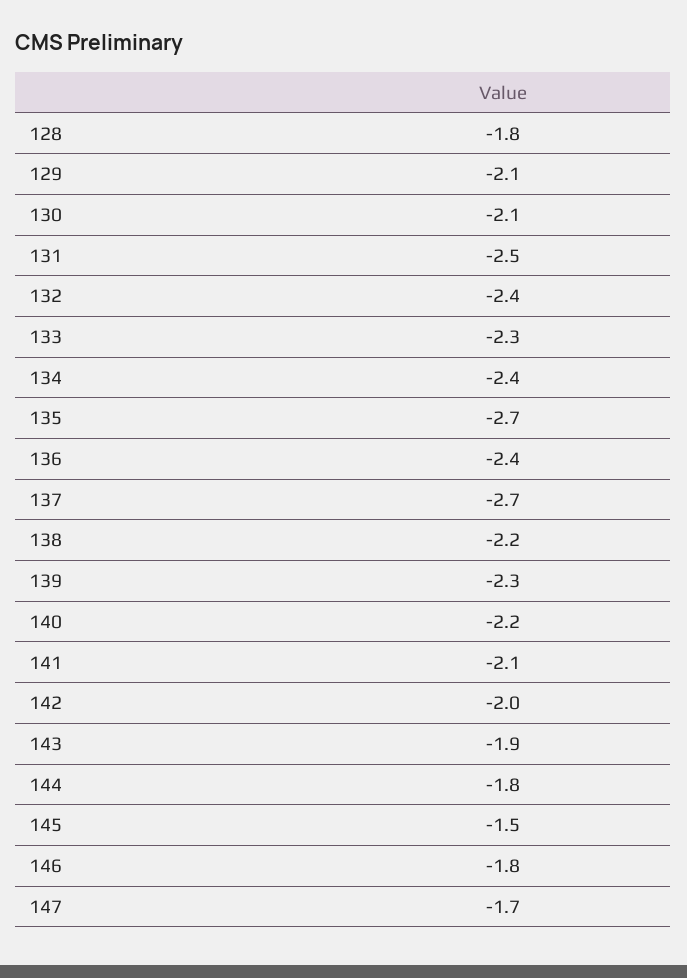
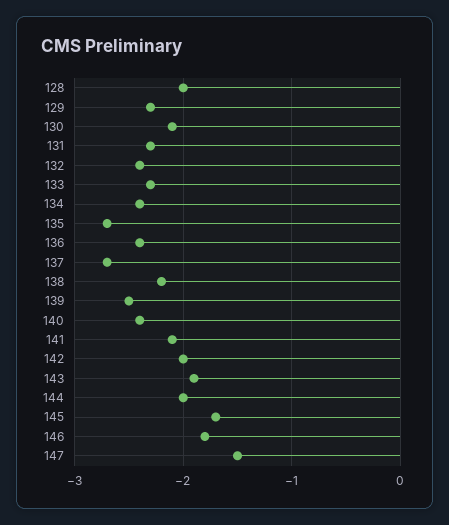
128: -1.8 -> -2
129: -2.1 -> -2.3
131: -2.5 -> -2.3
139: -2.3 -> -2.5
140: -2.2 -> -2.4
144: -1.8 -> -2
145: -1.5 -> -1.7
147: -1.7 -> -1.5

